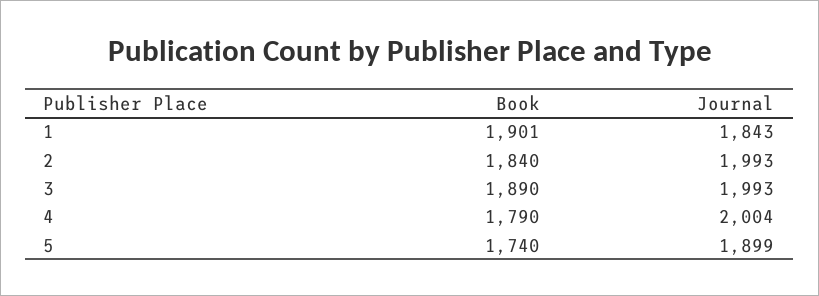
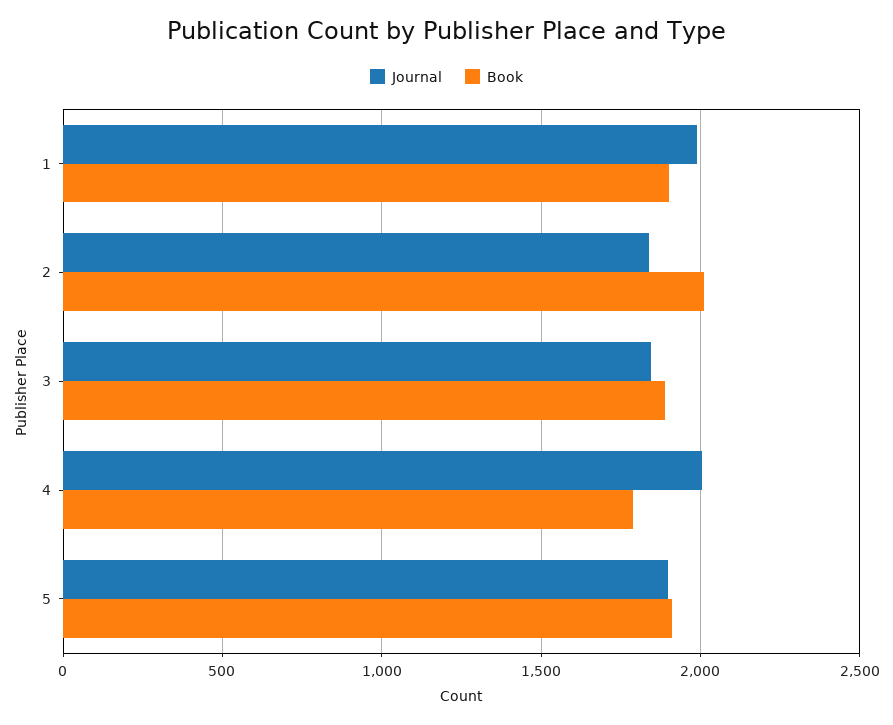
Journal, 1: 1843 -> 2000
Book, 2: 1840 -> 2000
Journal, 2: 1993 -> 1850
Journal, 3: 1993 -> 1850
Book, 5: 1740 -> 1900

